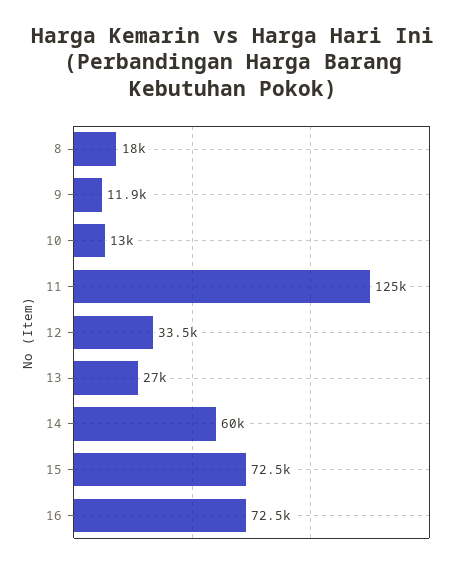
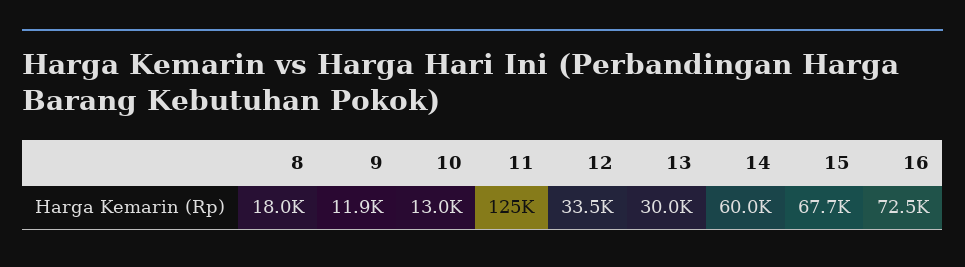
13: 27000 -> 30000
15: 72500 -> 67700

